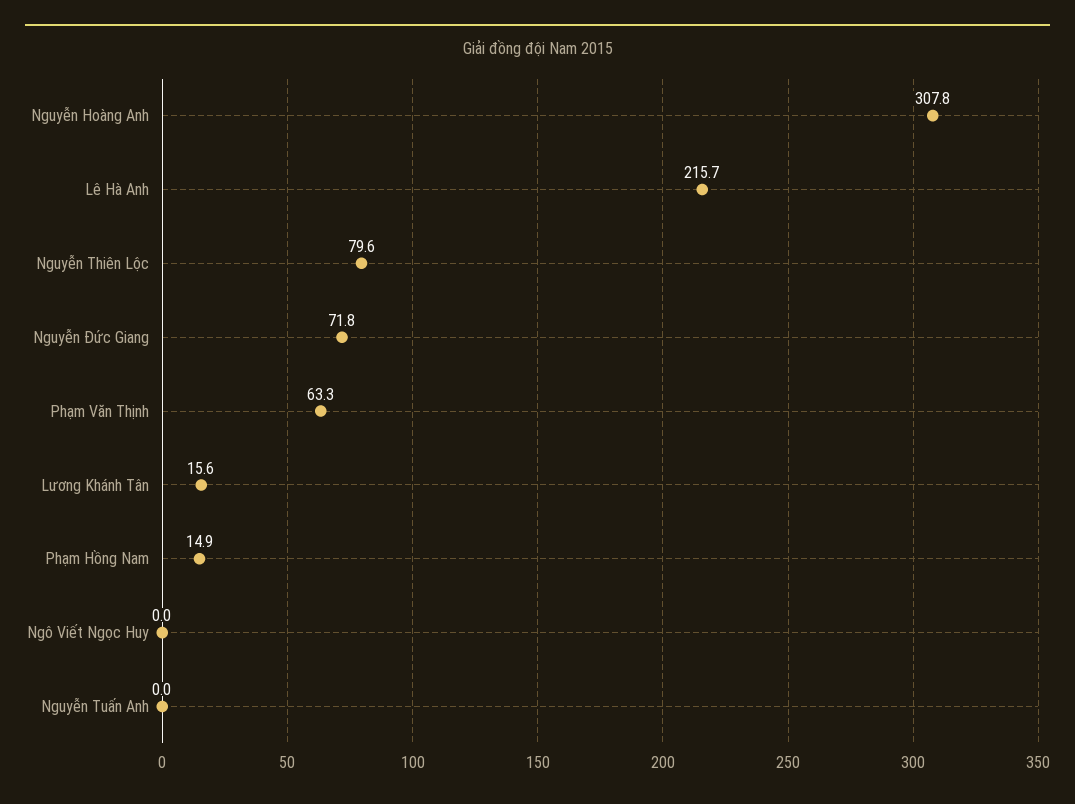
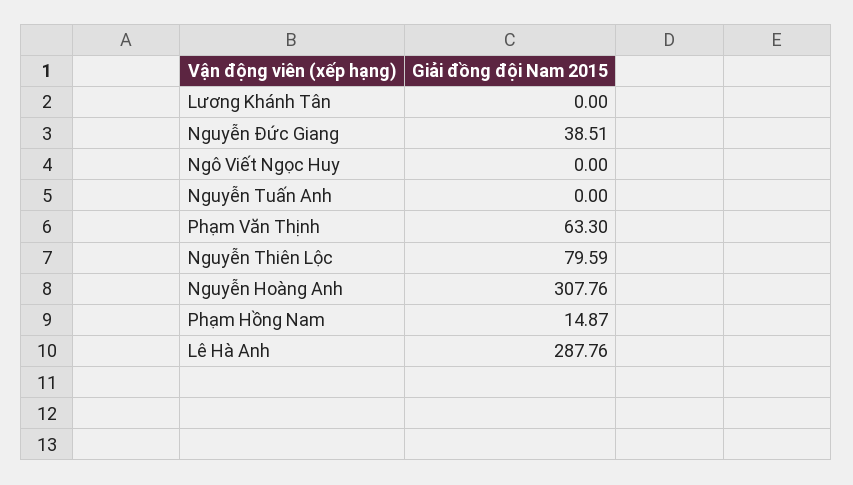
Lê Hà Anh: 215.7 -> 287.76
Nguyễn Đức Giang: 71.8 -> 38.51
Lương Khánh Tân: 15.6 -> 0

